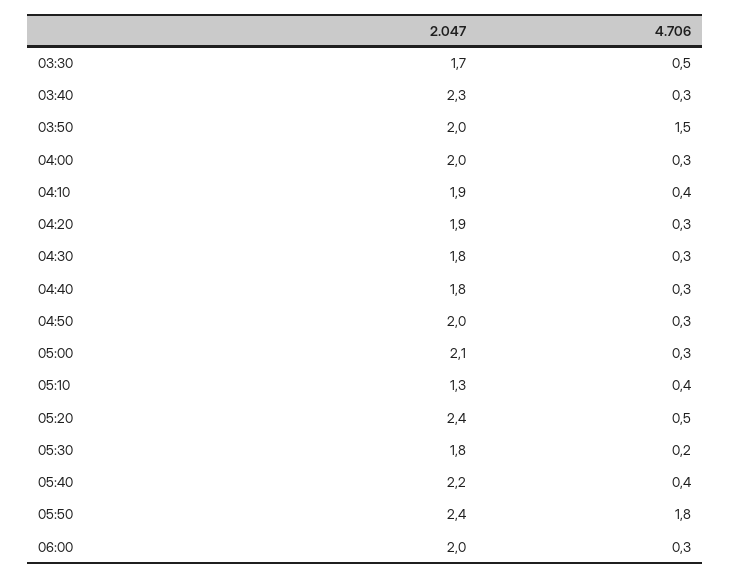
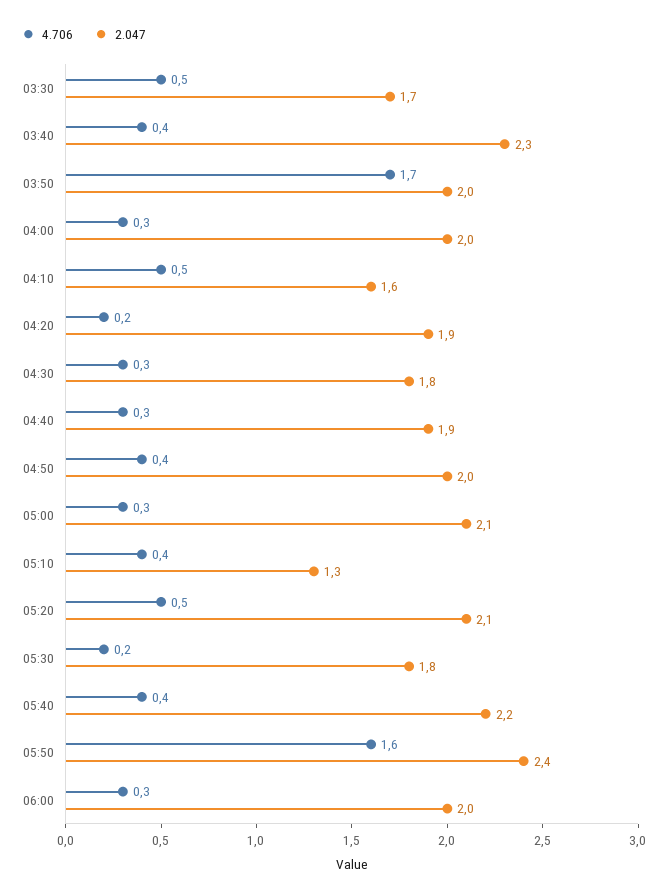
4.706, 03:40: 0.3 -> 0.4
4.706, 03:50: 1.5 -> 1.7
2.047, 04:10: 1.9 -> 1.6
4.706, 04:10: 0.4 -> 0.5
4.706, 04:20: 0.3 -> 0.2
2.047, 04:40: 1.8 -> 1.9
4.706, 04:50: 0.3 -> 0.4
2.047, 05:20: 2.4 -> 2.1
4.706, 05:50: 1.8 -> 1.6

